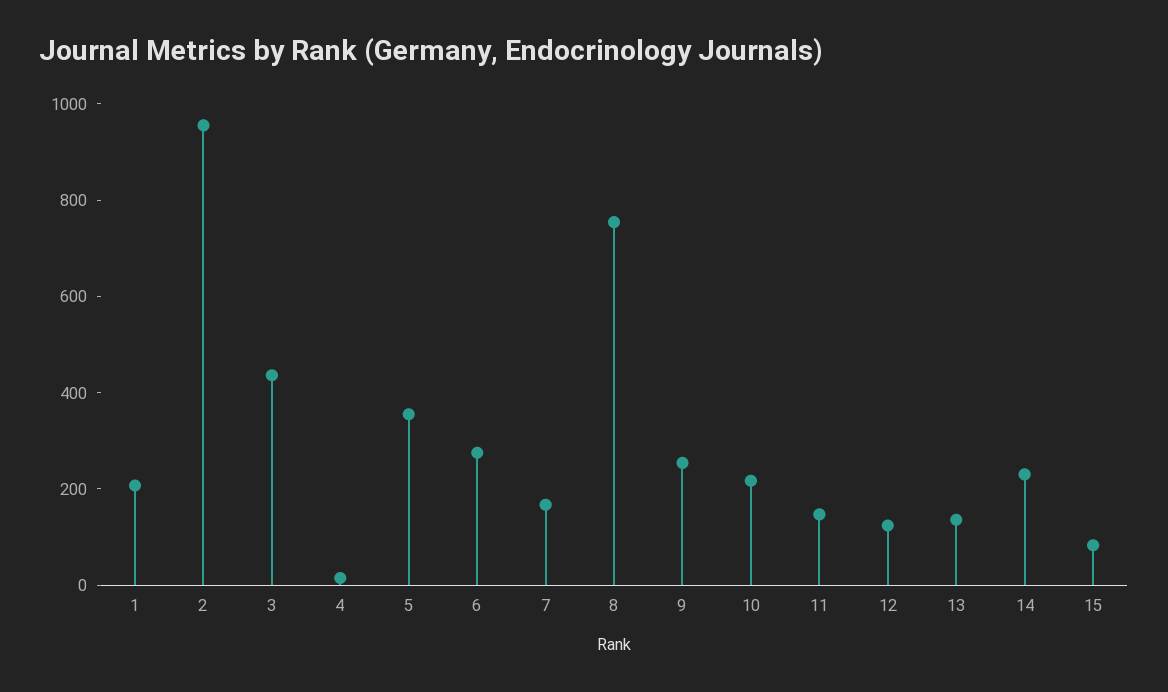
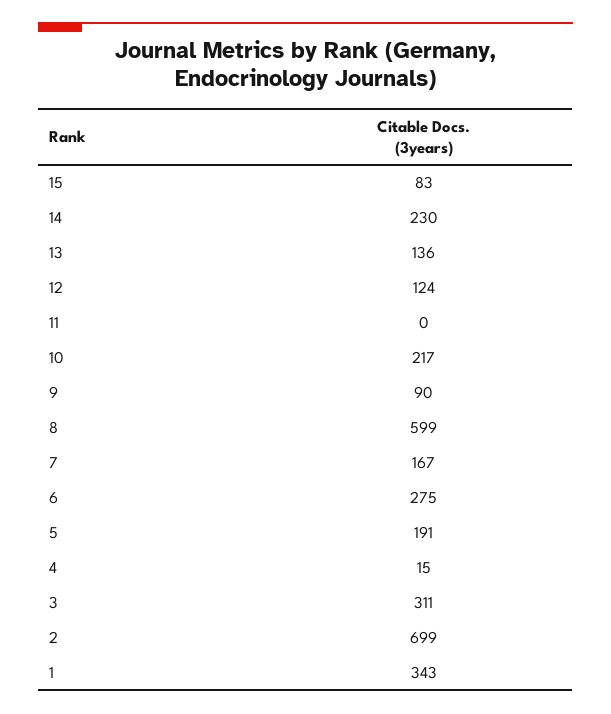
1: 200 -> 343
2: 950 -> 699
3: 450 -> 311
5: 350 -> 191
8: 750 -> 599
9: 250 -> 90
11: 150 -> 0

